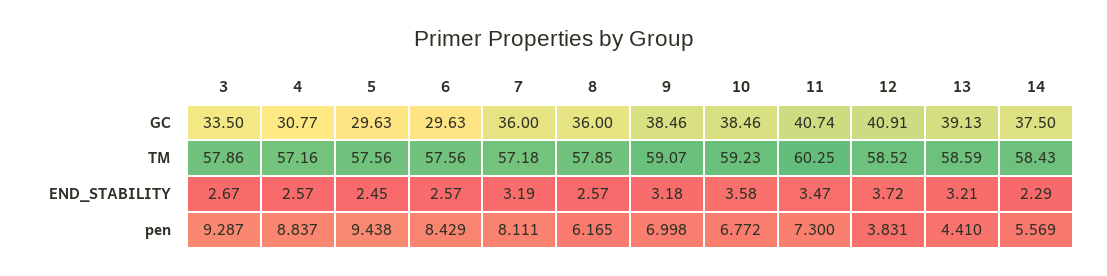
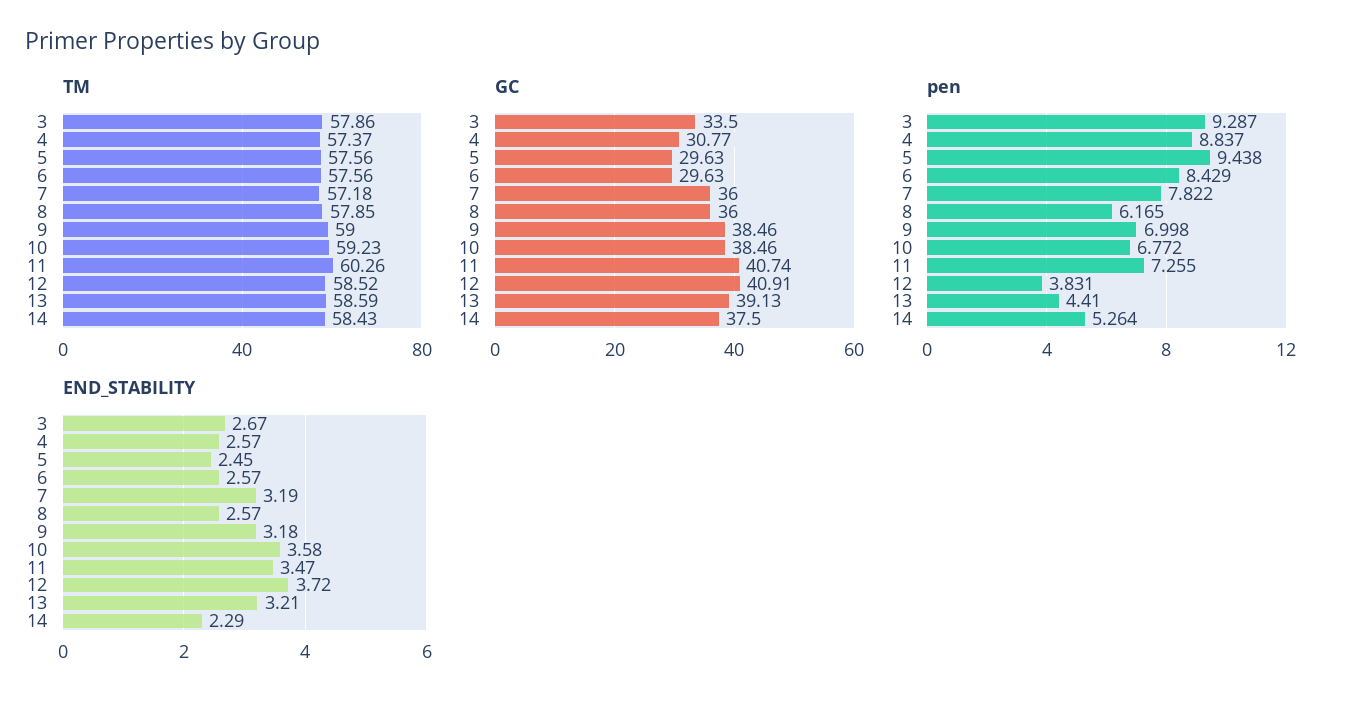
TM, 4: 57.16 -> 57.37
TM, 9: 59.07 -> 59
TM, 11: 60.25 -> 60.26
pen, 7: 8.111 -> 7.822
pen, 11: 7.3 -> 7.255
pen, 14: 5.569 -> 5.264

